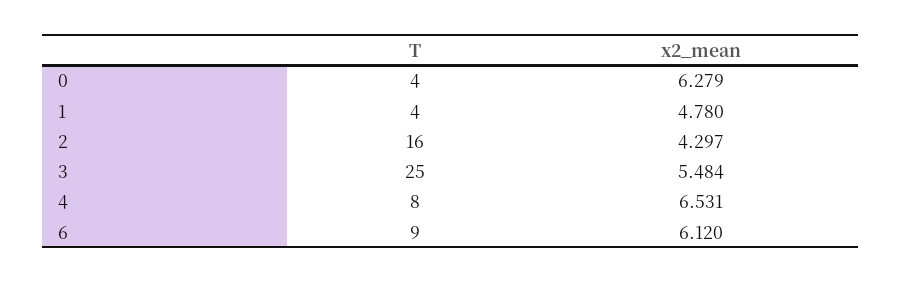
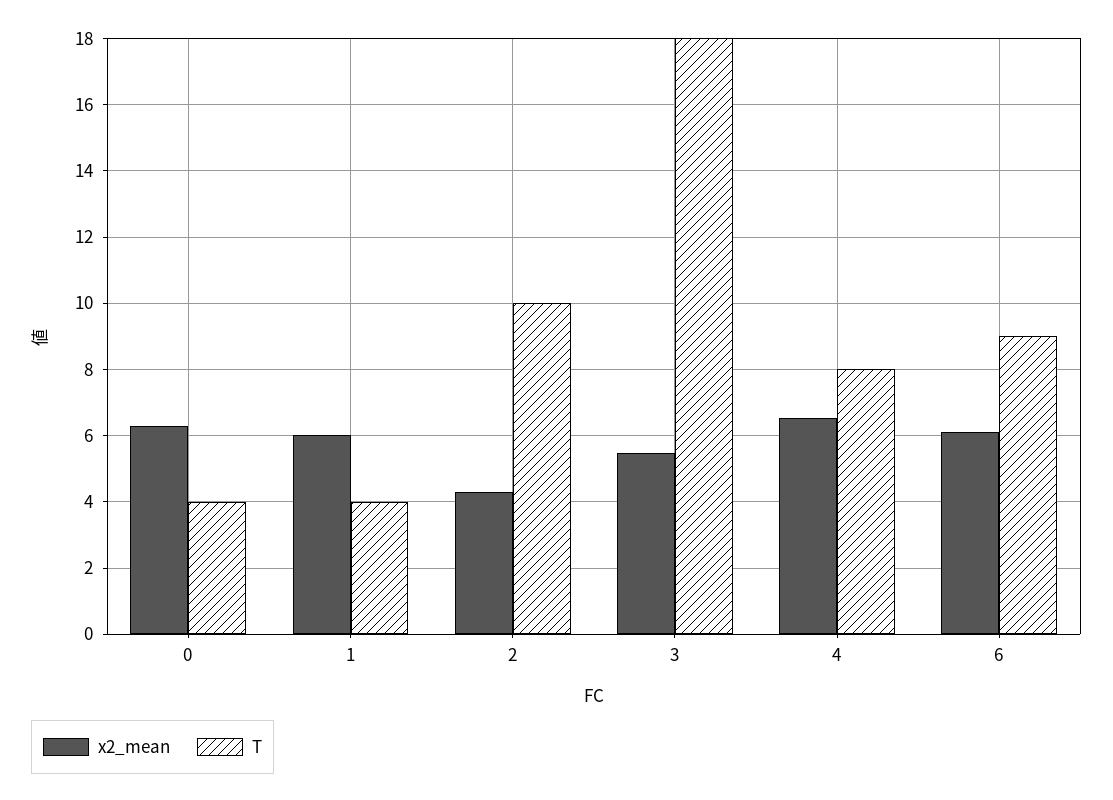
x2_mean, 1: 4.78 -> 6
T, 2: 16 -> 10
T, 3: 25 -> 18

